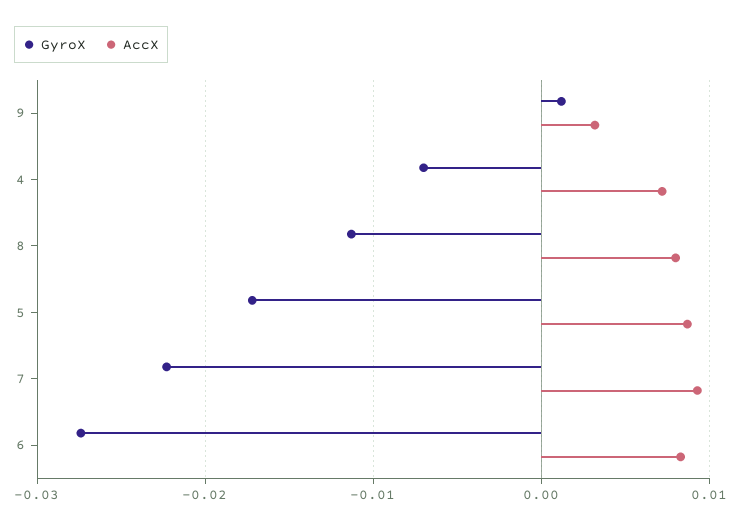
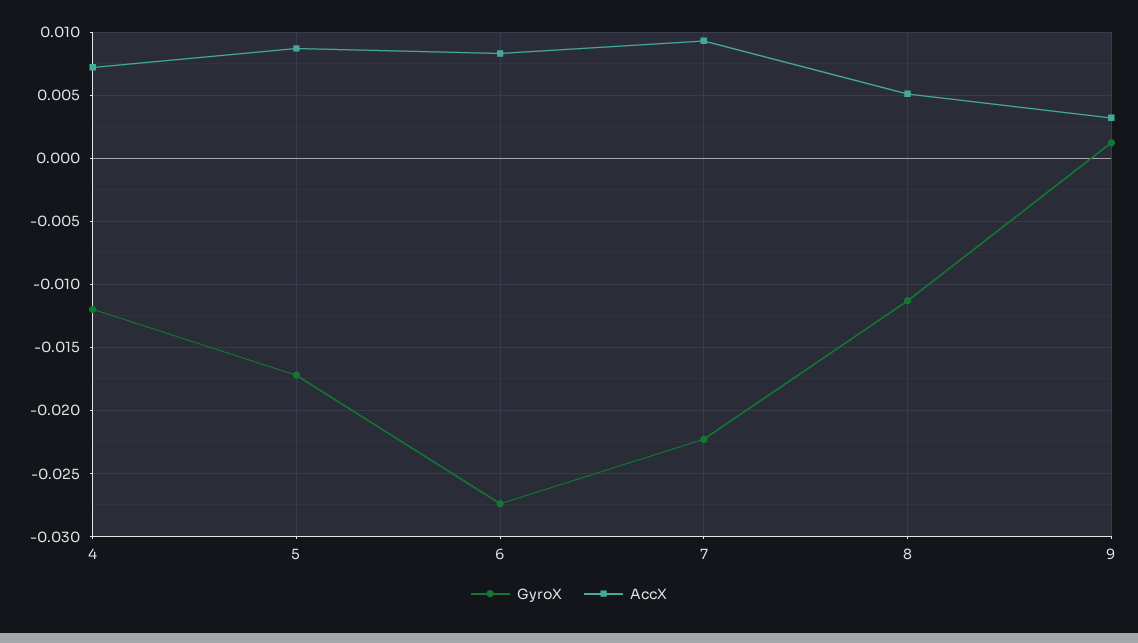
GyroX, 4: -0.007 -> -0.012
AccX, 8: 0.008 -> 0.005

